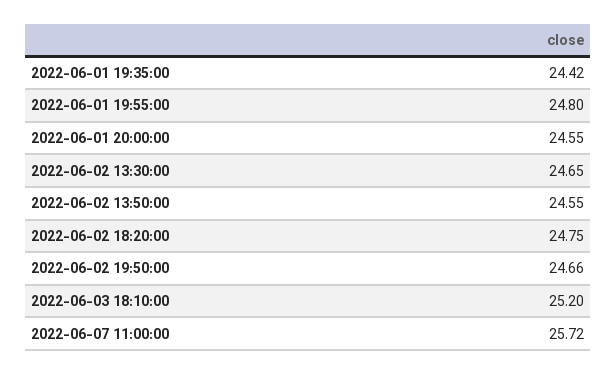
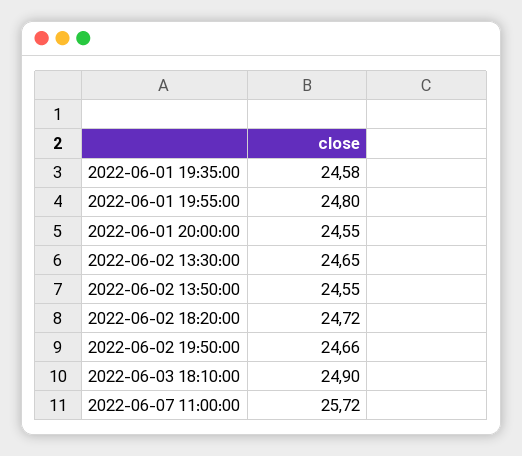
2022-06-01 19:35:00: 24.42 -> 24.58
2022-06-02 18:20:00: 24.75 -> 24.72
2022-06-03 18:10:00: 25.2 -> 24.9

